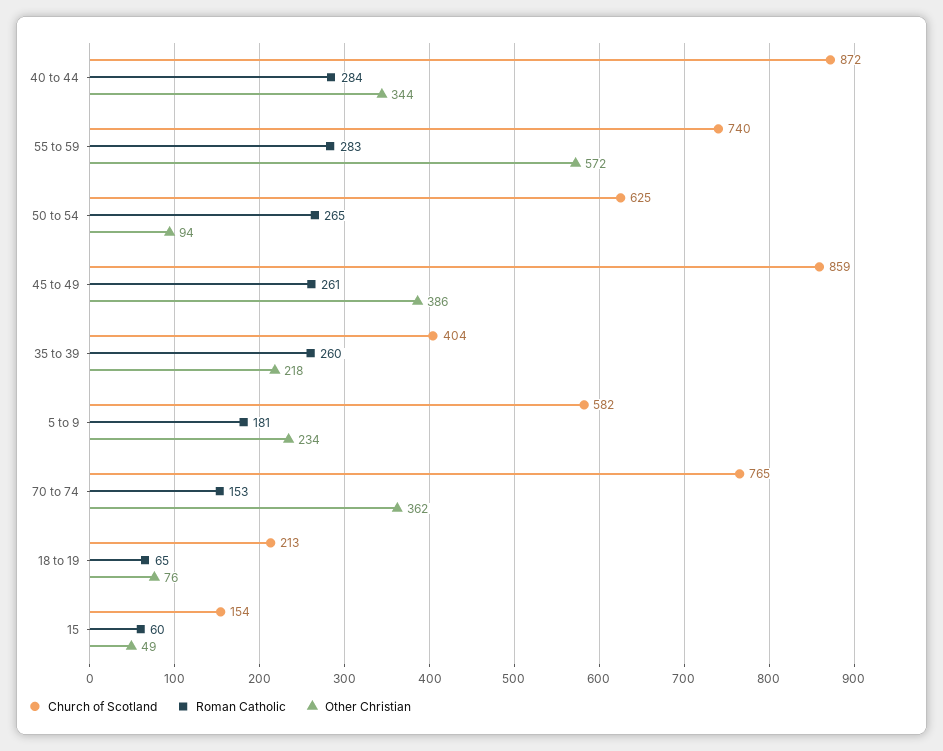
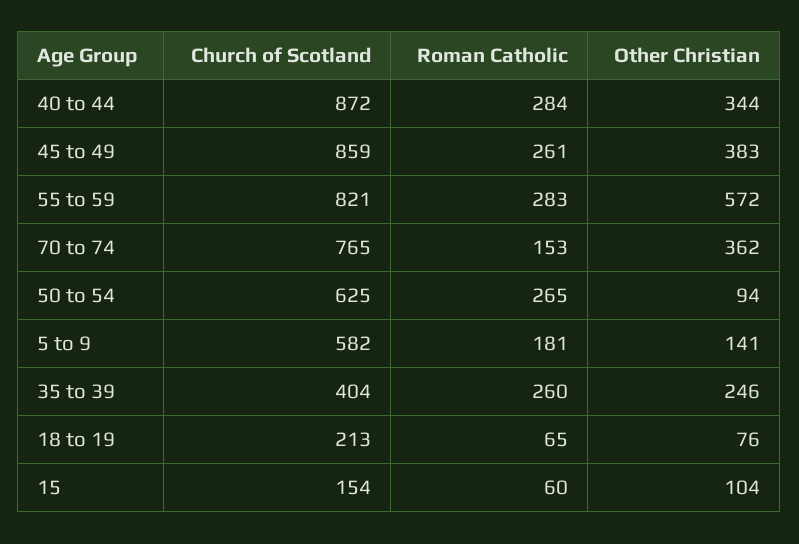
Church of Scotland, 55 to 59: 740 -> 821
Other Christian, 45 to 49: 386 -> 383
Other Christian, 35 to 39: 218 -> 246
Other Christian, 5 to 9: 234 -> 141
Other Christian, 15: 49 -> 104

